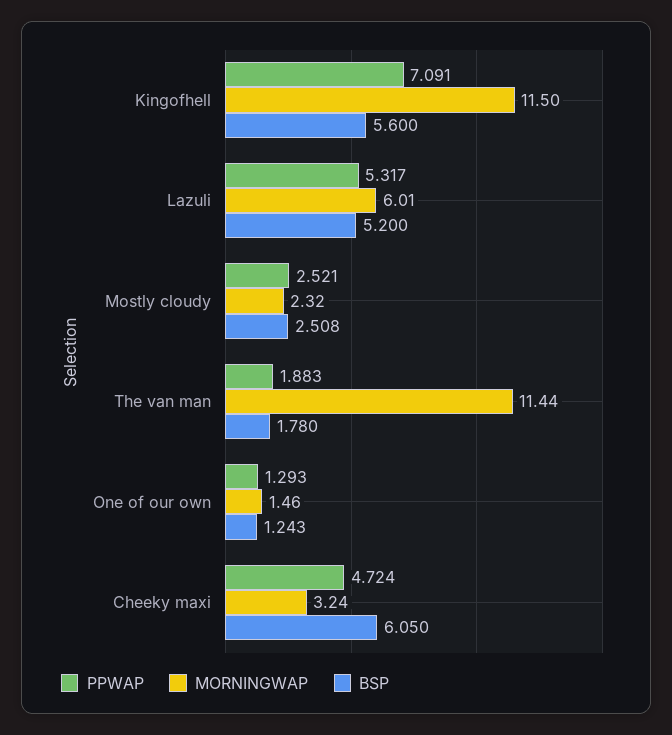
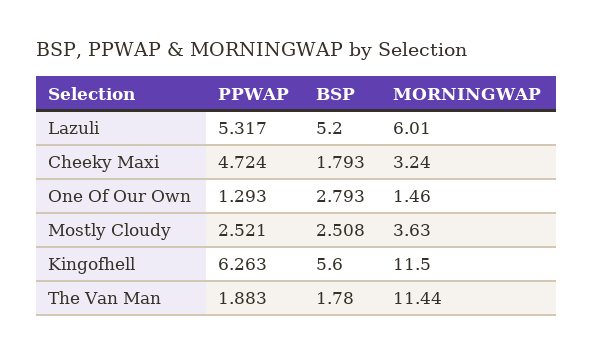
PPWAP, Kingofhell: 7.091 -> 6.263
MORNINGWAP, Mostly cloudy: 2.32 -> 3.63
BSP, One of our own: 1.243 -> 2.793
BSP, Cheeky maxi: 6.05 -> 1.793

